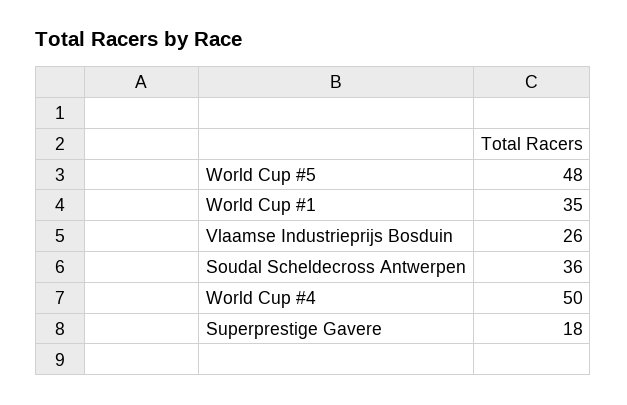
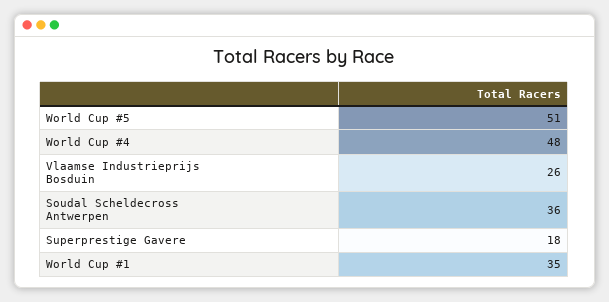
World Cup #5: 48 -> 51
World Cup #4: 50 -> 48

